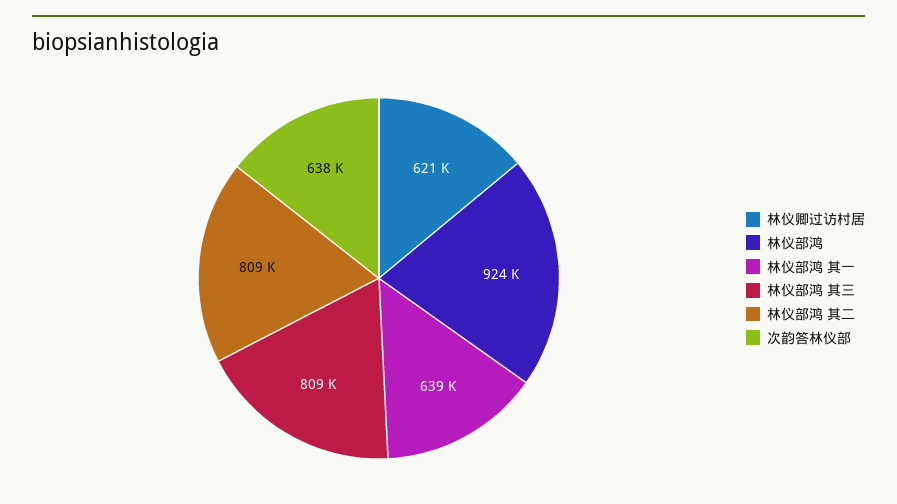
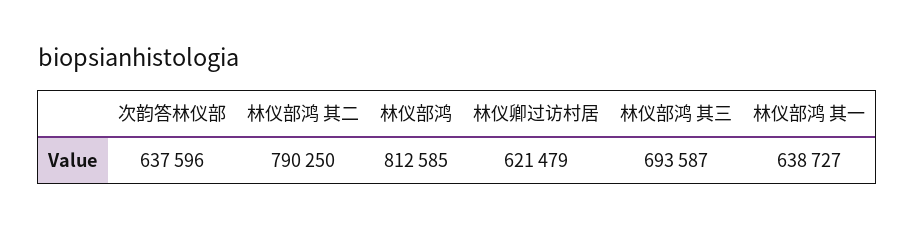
林仪部鸿: 924000 -> 812585
林仪部鸿 其三: 809000 -> 693587
林仪部鸿 其二: 809000 -> 790250

